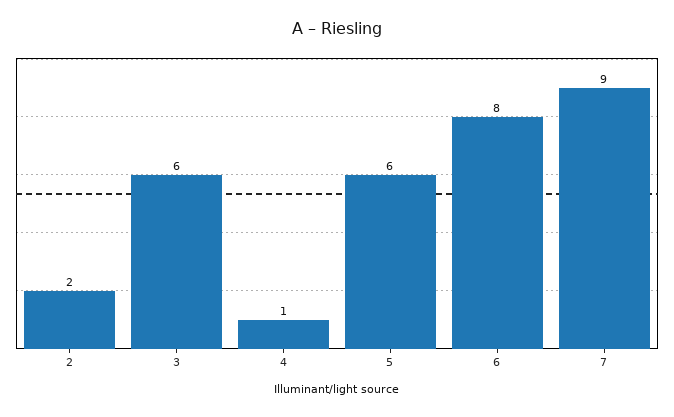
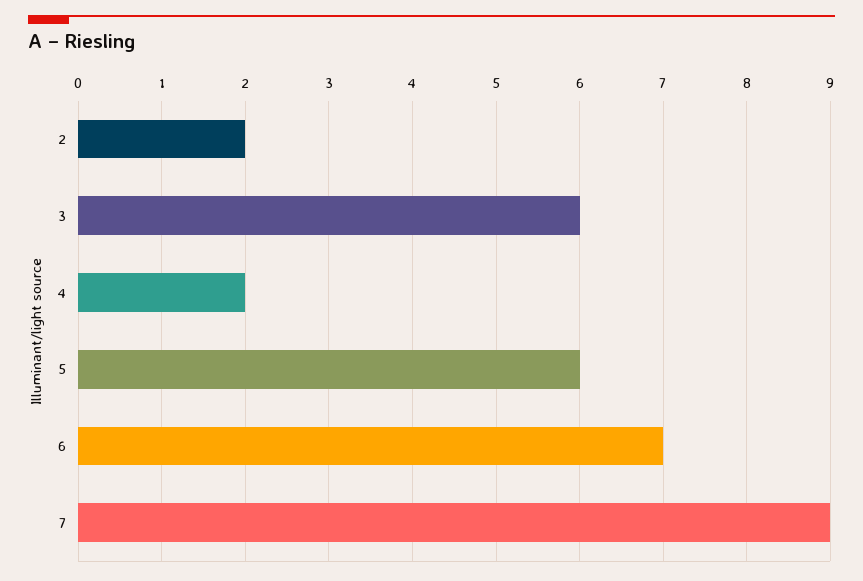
4: 1 -> 2
6: 8 -> 7

